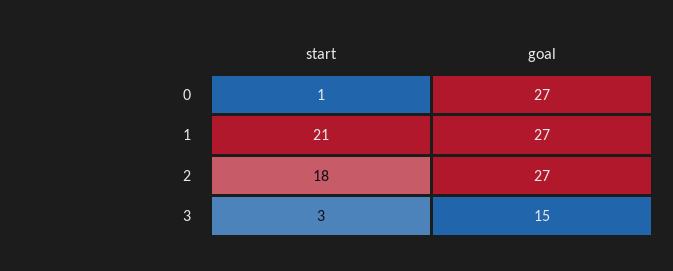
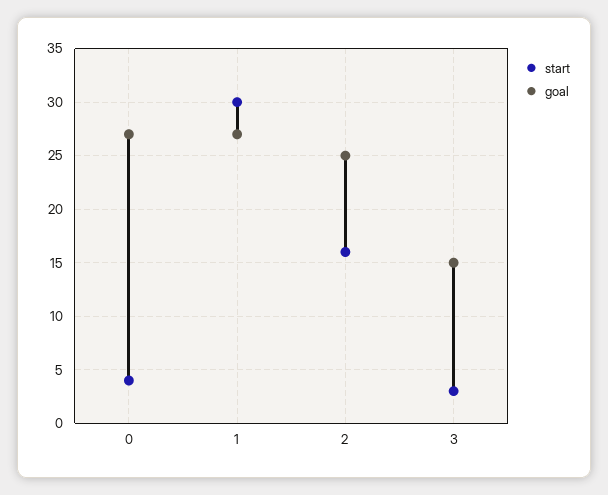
start, 0: 1 -> 4
start, 1: 21 -> 30
start, 2: 18 -> 16
goal, 2: 27 -> 25

